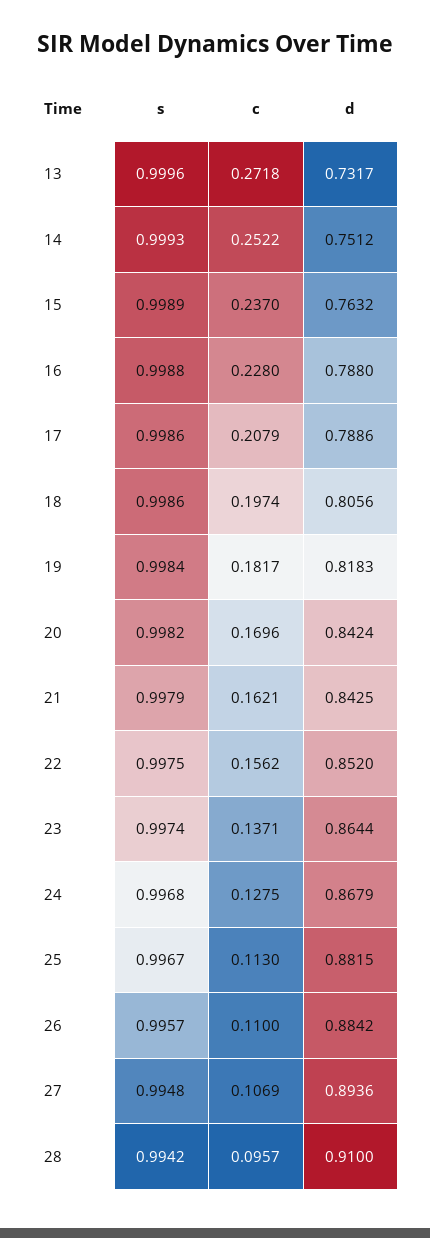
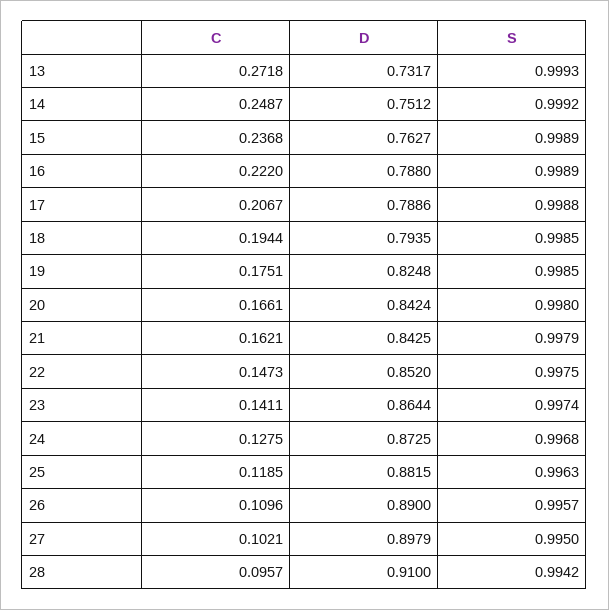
s, 13: 0.9996 -> 0.9993
s, 14: 0.9993 -> 0.9992
c, 14: 0.2522 -> 0.2487
c, 15: 0.237 -> 0.2368
d, 15: 0.7632 -> 0.7627
s, 16: 0.9988 -> 0.9989
c, 16: 0.228 -> 0.222
s, 17: 0.9986 -> 0.9988
c, 17: 0.2079 -> 0.2067
s, 18: 0.9986 -> 0.9985
c, 18: 0.1974 -> 0.1944
d, 18: 0.8056 -> 0.7935
s, 19: 0.9984 -> 0.9985
c, 19: 0.1817 -> 0.1751
d, 19: 0.8183 -> 0.8248
s, 20: 0.9982 -> 0.998
c, 20: 0.1696 -> 0.1661
c, 22: 0.1562 -> 0.1473
c, 23: 0.1371 -> 0.1411
d, 24: 0.8679 -> 0.8725
s, 25: 0.9967 -> 0.9963
c, 25: 0.113 -> 0.1185
c, 26: 0.11 -> 0.1096
d, 26: 0.8842 -> 0.89
s, 27: 0.9948 -> 0.995
c, 27: 0.1069 -> 0.1021
d, 27: 0.8936 -> 0.8979

